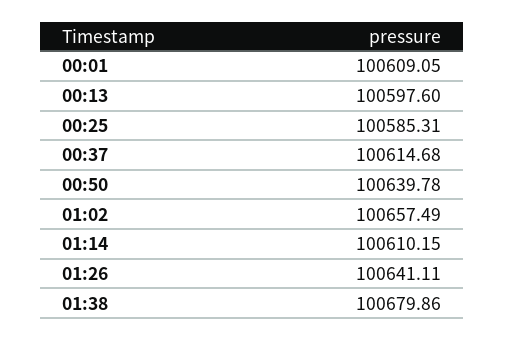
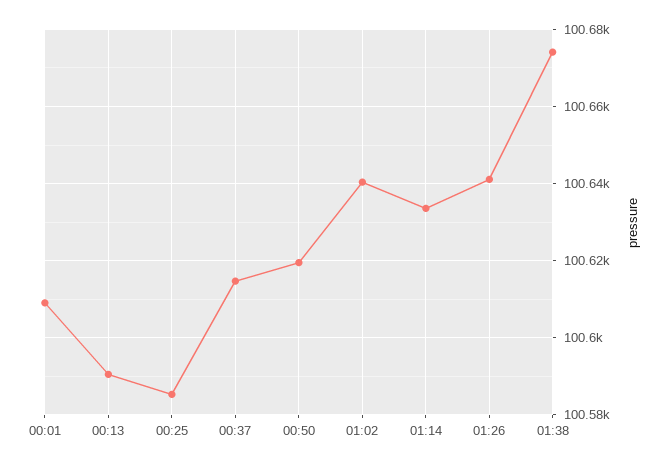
00:13: 100597.6 -> 100590
00:50: 100639.78 -> 100620
01:02: 100657.49 -> 100640
01:14: 100610.15 -> 100634
01:38: 100679.86 -> 100674

